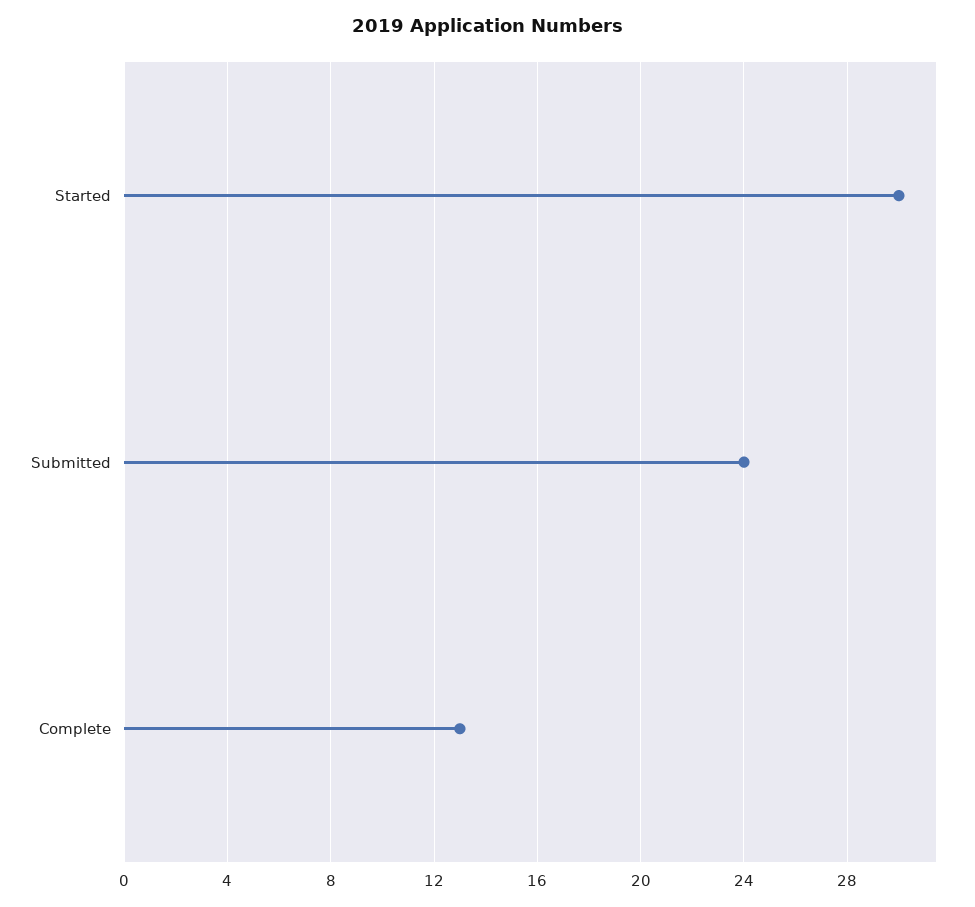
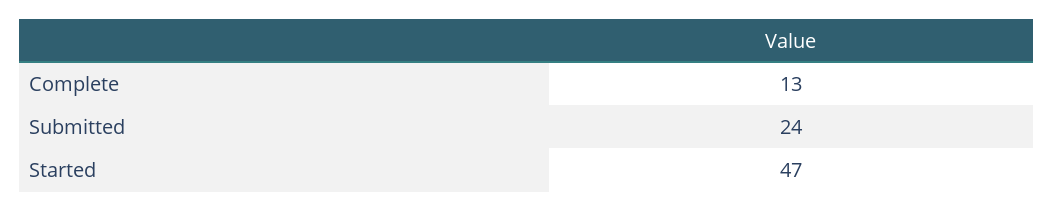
Started: 30 -> 47

